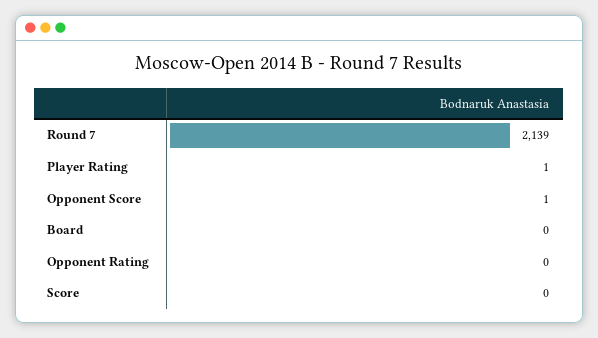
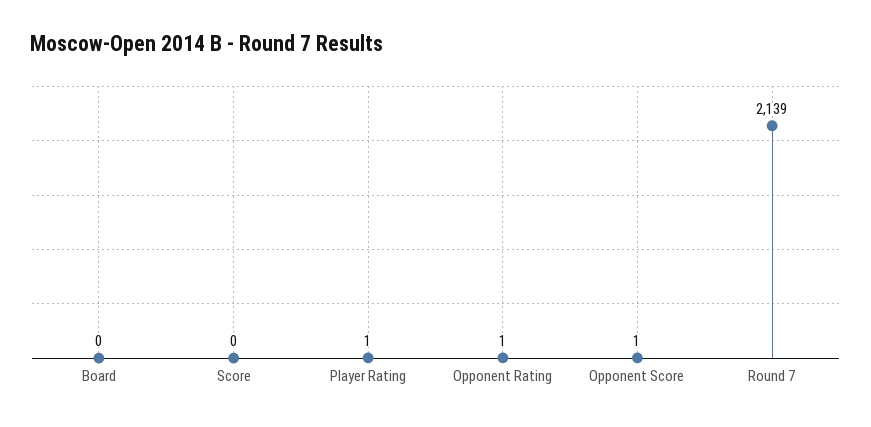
Opponent Rating: 0 -> 1

